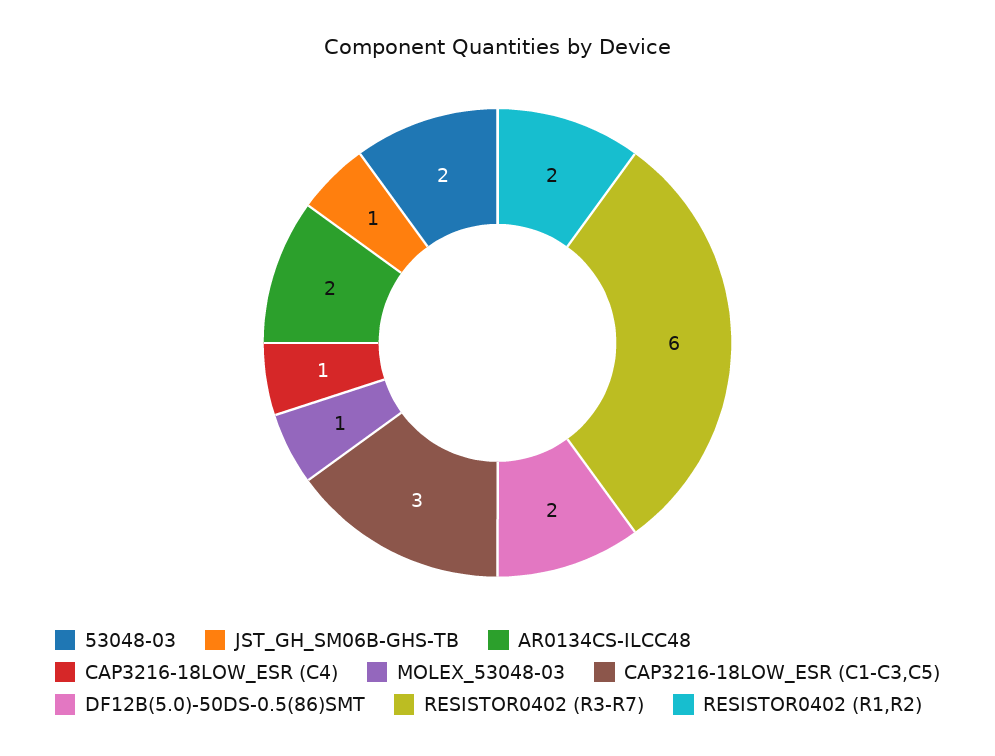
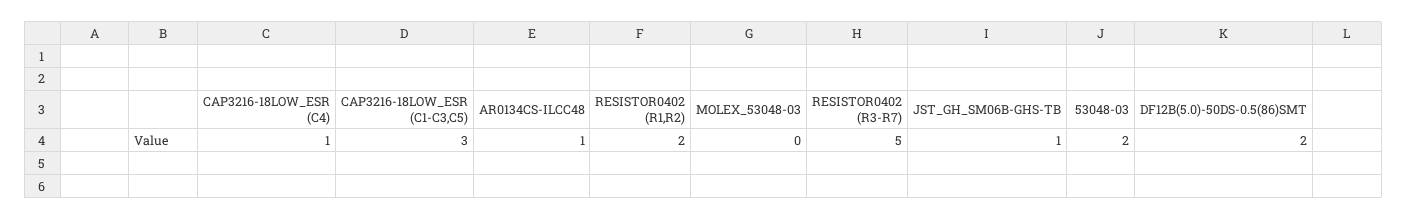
AR0134CS-ILCC48: 2 -> 1
MOLEX_53048-03: 1 -> 0
RESISTOR0402 (R3-R7): 6 -> 5

